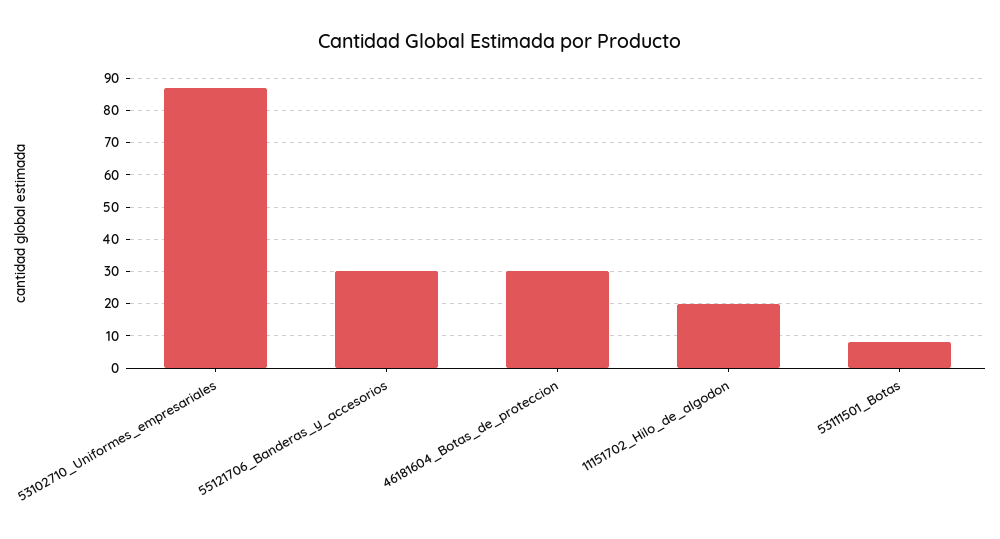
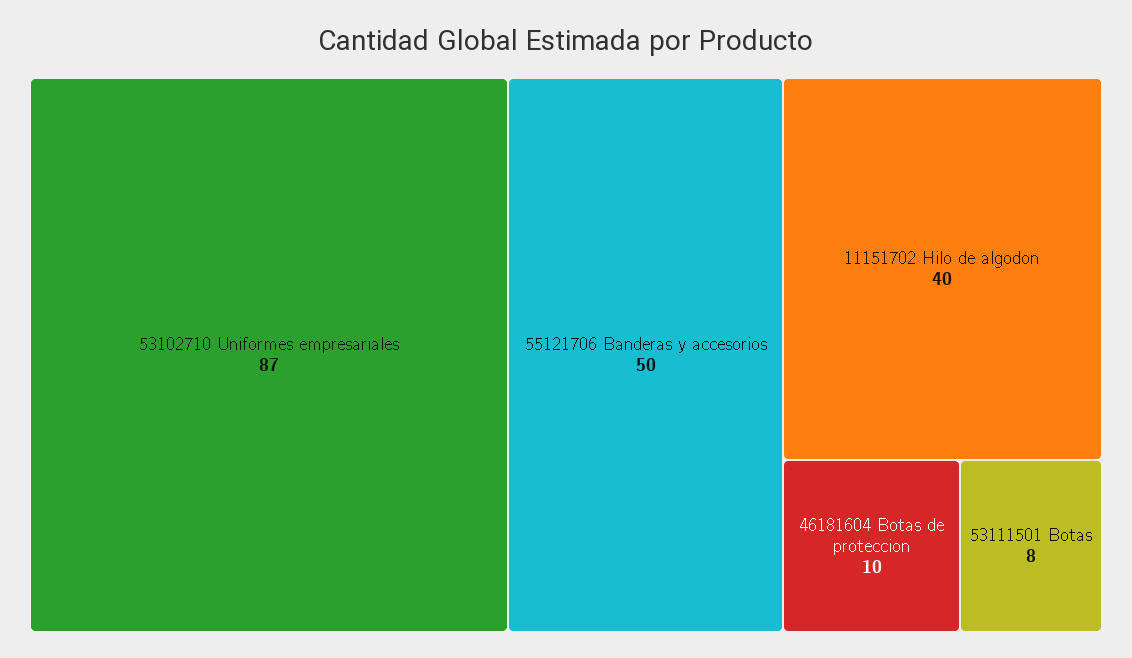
55121706_Banderas_y_accesorios: 30 -> 50
46181604_Botas_de_proteccion: 30 -> 10
11151702_Hilo_de_algodon: 20 -> 40

